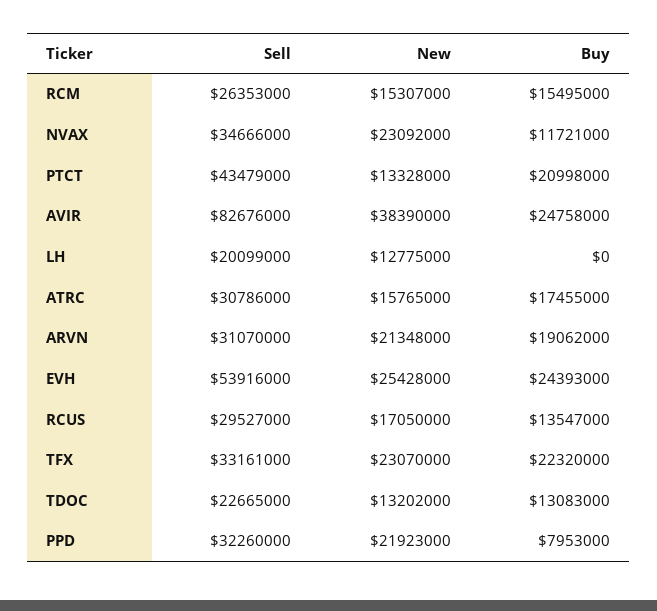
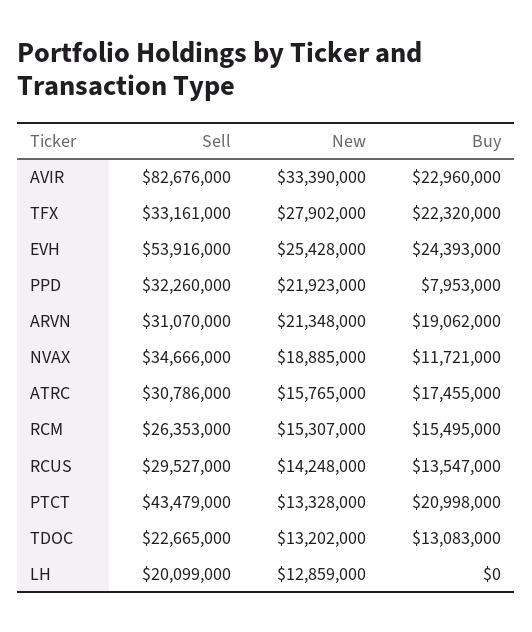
New, NVAX: 23092000 -> 18885000
New, AVIR: 38390000 -> 33390000
Buy, AVIR: 24758000 -> 22960000
New, LH: 12775000 -> 12859000
New, RCUS: 17050000 -> 14248000
New, TFX: 23070000 -> 27902000

